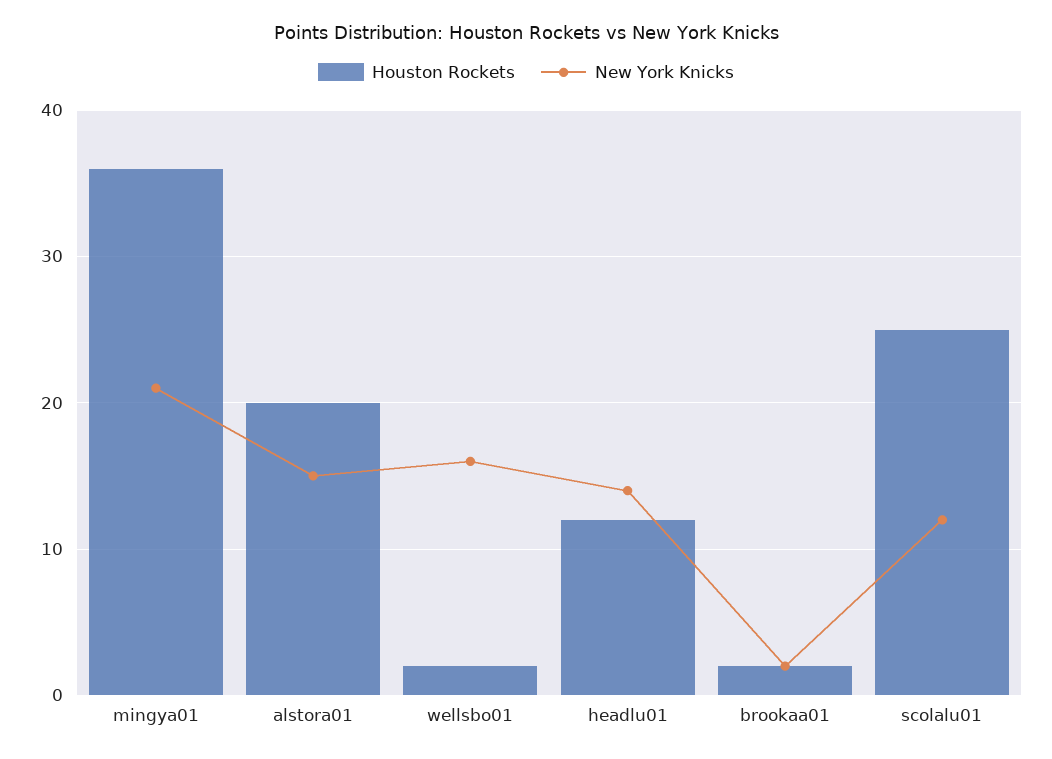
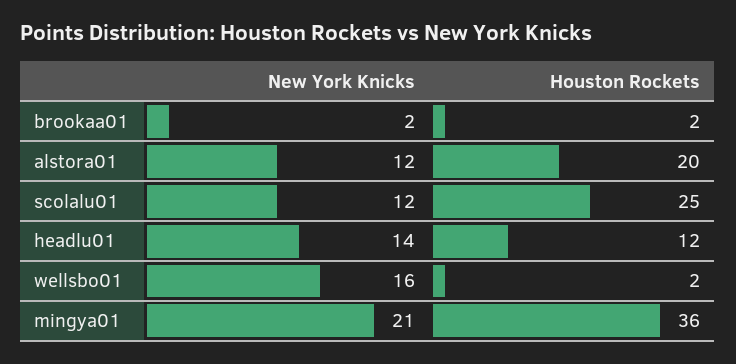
New York Knicks, alstora01: 15 -> 12

